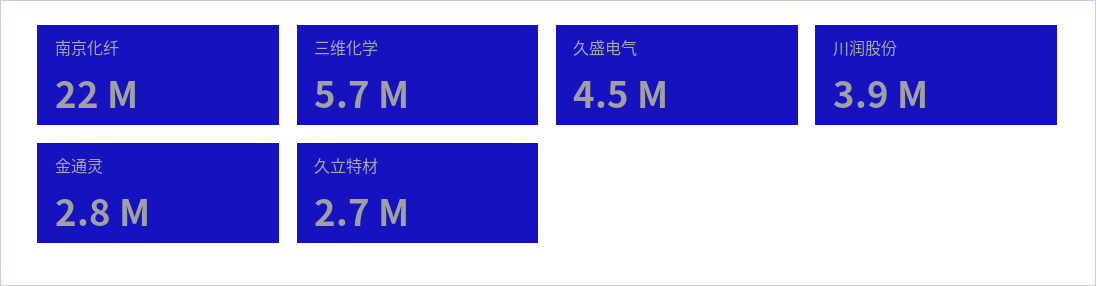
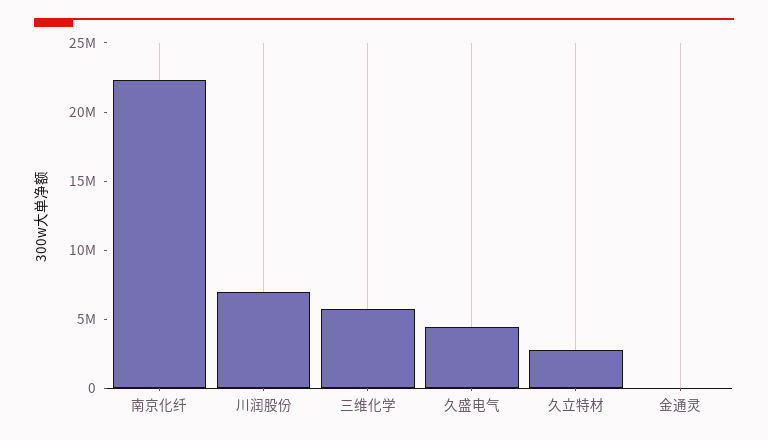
川润股份: 3900000 -> 7000000
金通灵: 2800000 -> 0

